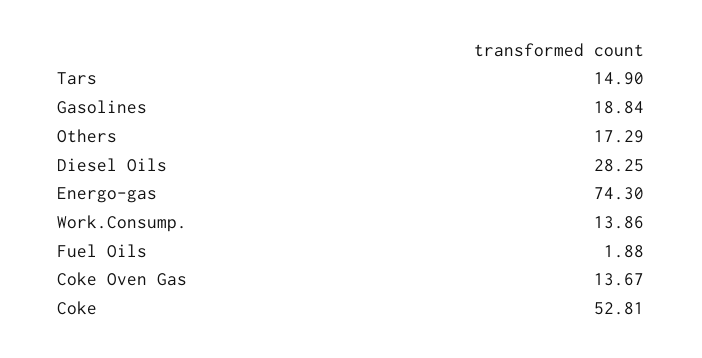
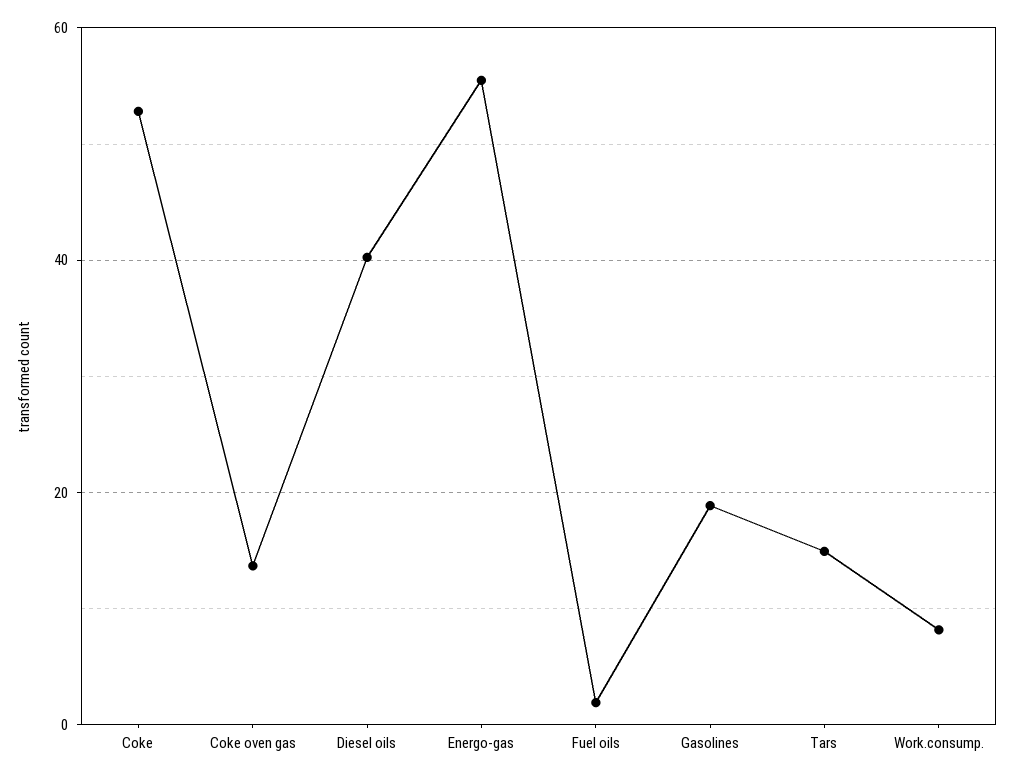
Others: 17.29 -> none
Diesel Oils: 28.25 -> 40
Energo-gas: 74.3 -> 56
Work.Consump.: 13.86 -> 8

